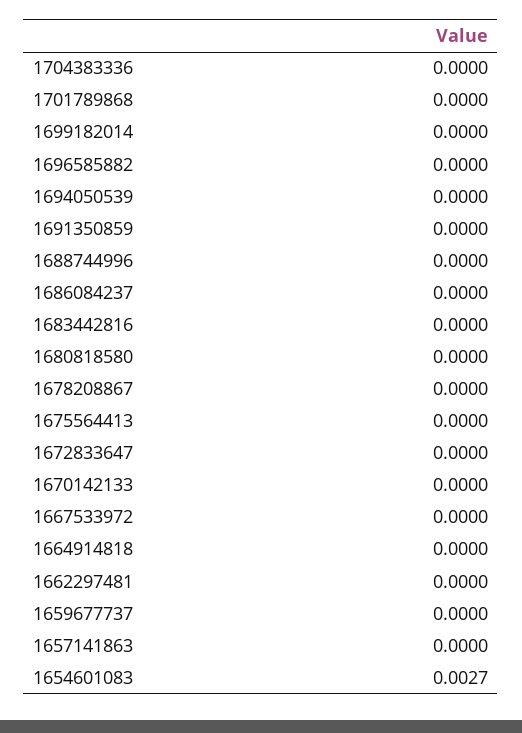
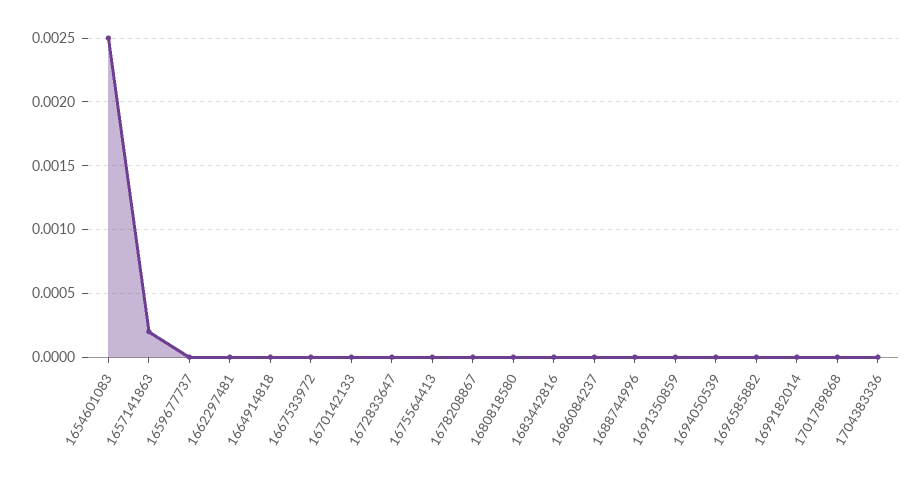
1657141863: 0 -> 0.0002
1654601083: 0.0027 -> 0.0025

